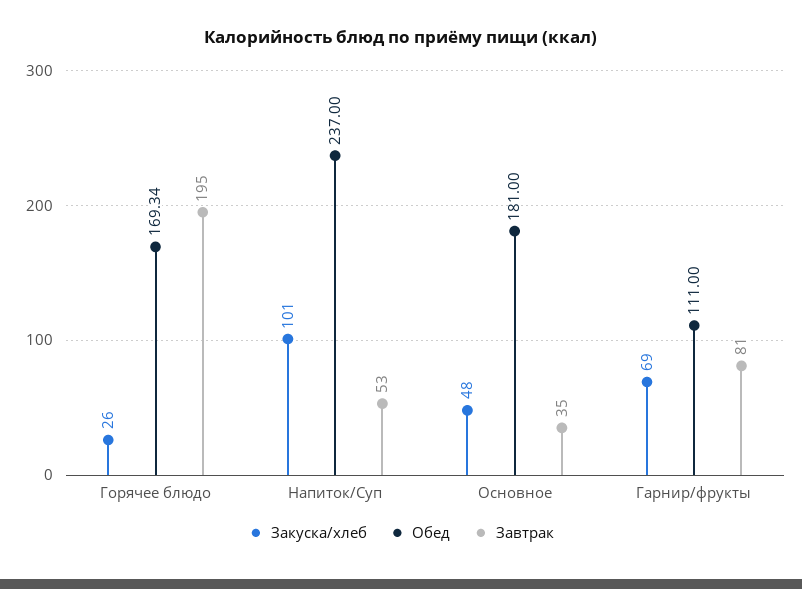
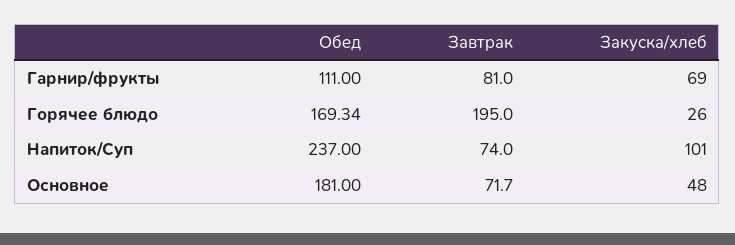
Завтрак, Напиток/Суп: 53 -> 74
Завтрак, Основное: 35 -> 71.7

